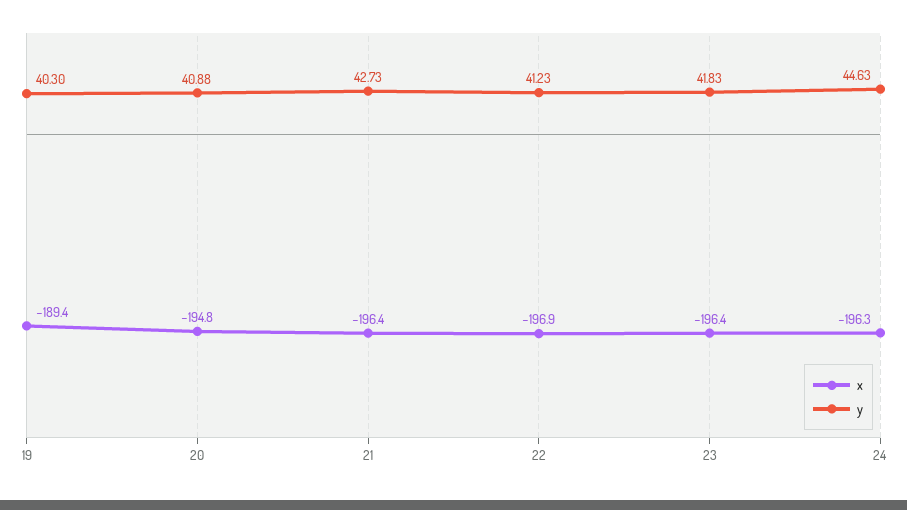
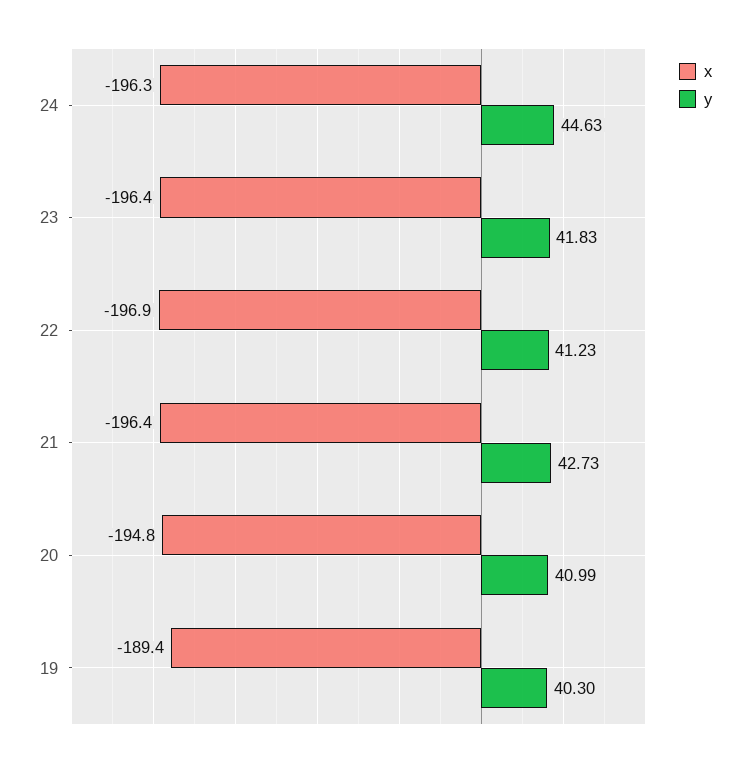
y, 20: 40.88 -> 40.99

